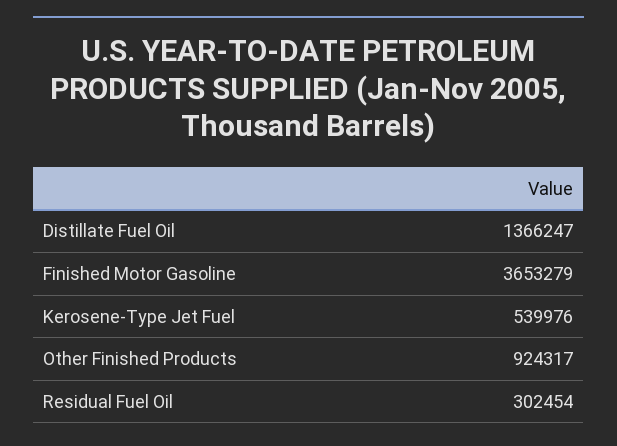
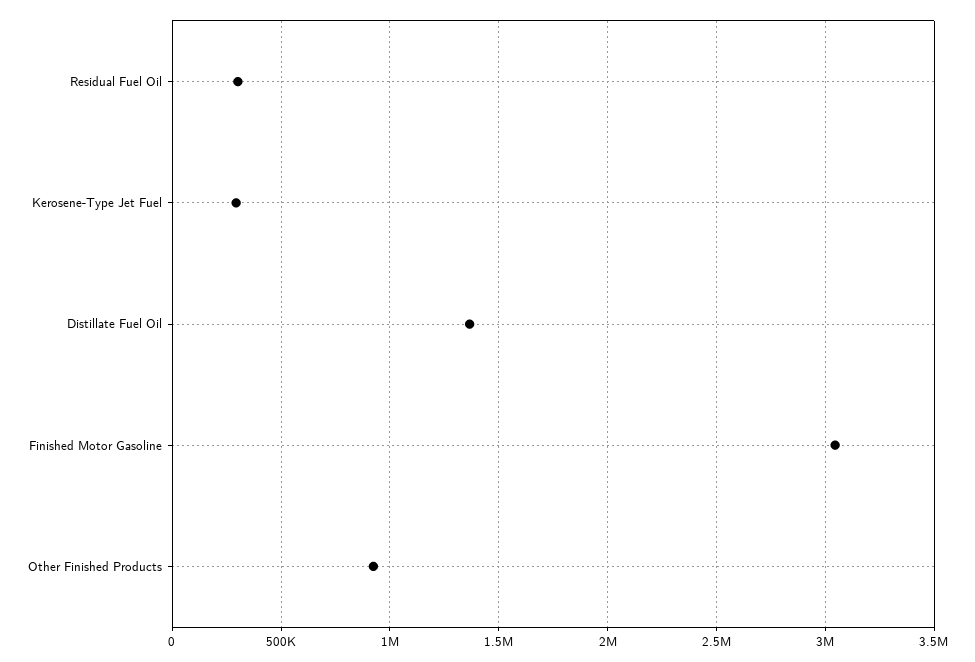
Finished Motor Gasoline: 3653279 -> 3050000
Kerosene-Type Jet Fuel: 539976 -> 300000

